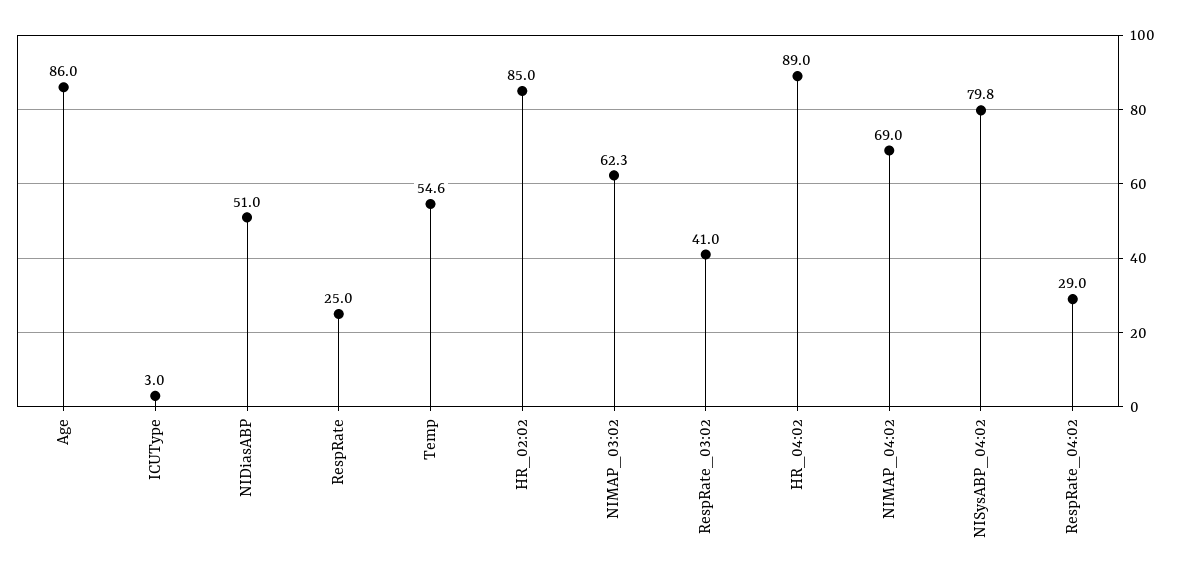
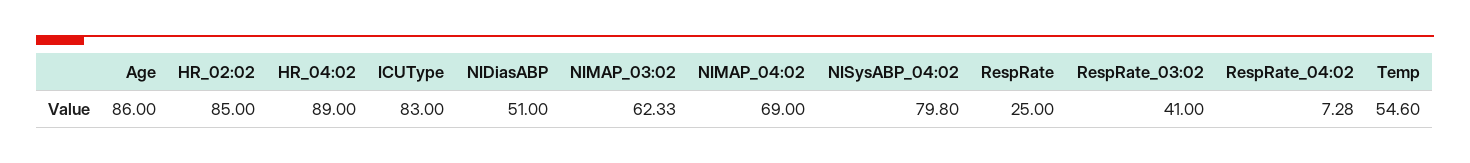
ICUType: 3 -> 83
RespRate_04:02: 29 -> 7.28

